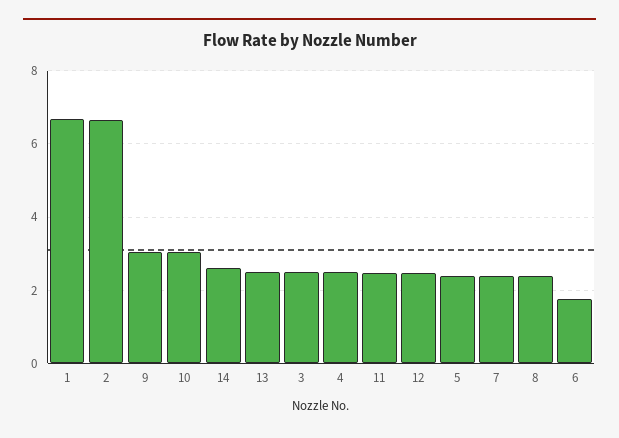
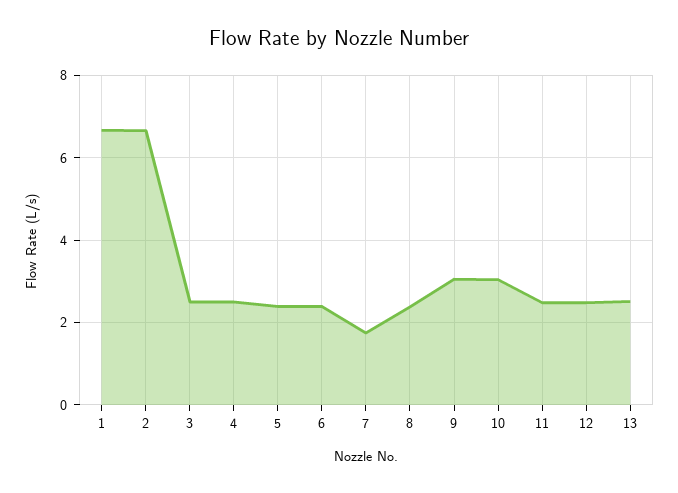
14: 2.6 -> none
7: 2.4 -> 1.8
6: 1.8 -> 2.4

